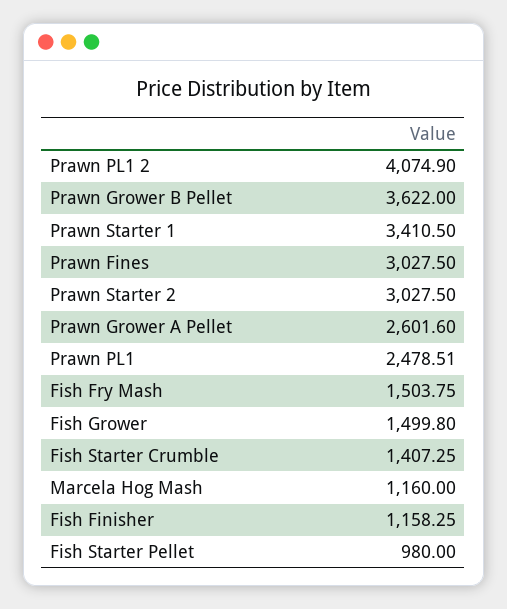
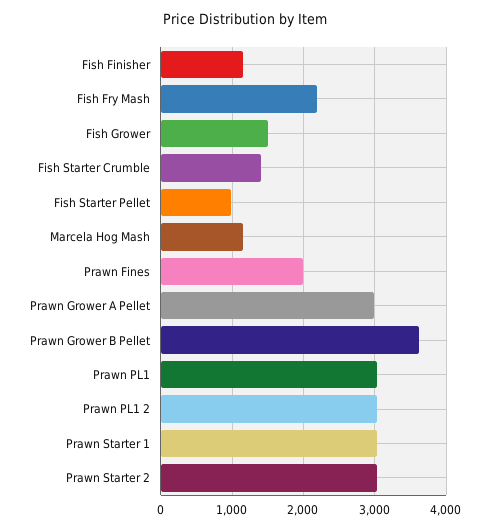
Prawn PL1 2: 4074.9 -> 3000
Prawn Starter 1: 3410.5 -> 3000
Prawn Fines: 3027.5 -> 2000
Prawn Grower A Pellet: 2601.6 -> 3000
Prawn PL1: 2478.51 -> 3000
Fish Fry Mash: 1503.75 -> 2200

